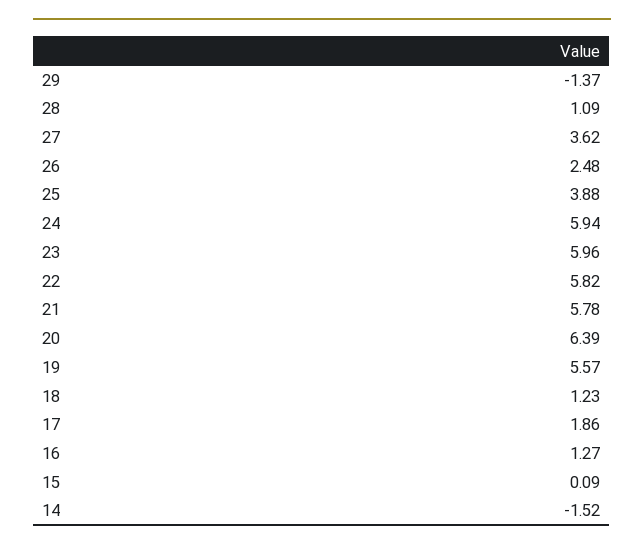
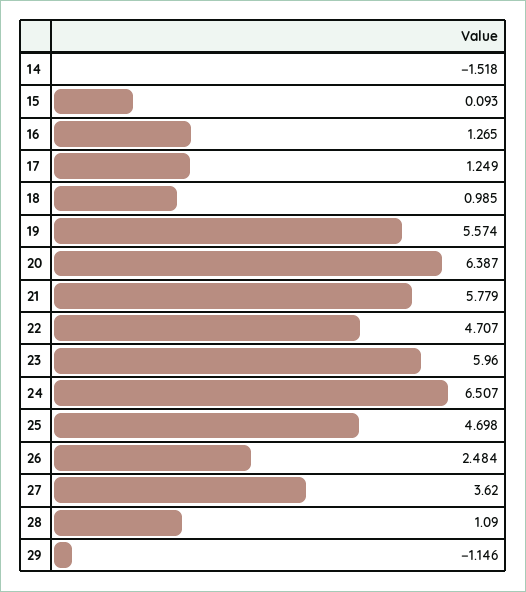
29: -1.37 -> -1.146
25: 3.88 -> 4.698
24: 5.94 -> 6.507
22: 5.82 -> 4.707
18: 1.23 -> 0.985
17: 1.86 -> 1.249

